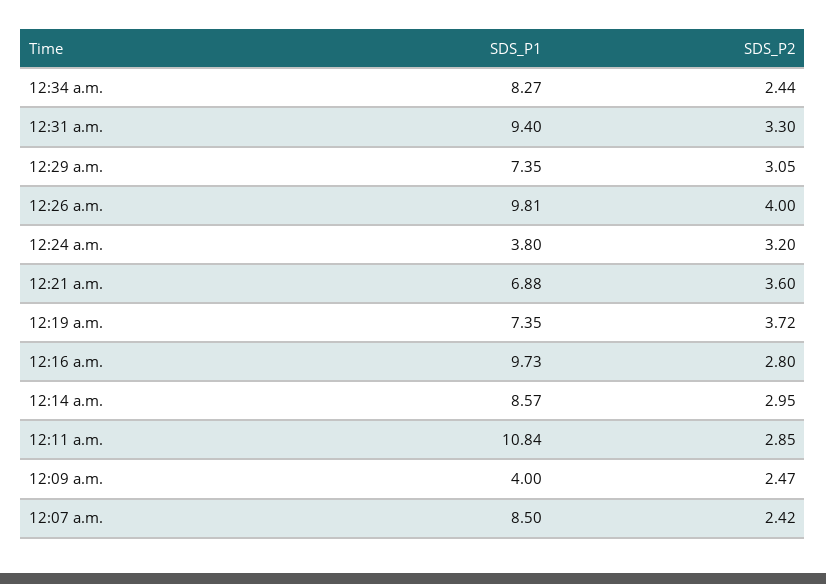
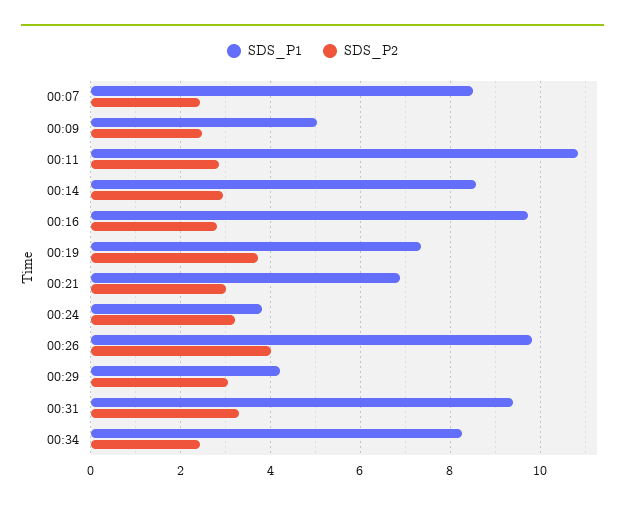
SDS_P1, 12:29 a.m.: 7.35 -> 4.2
SDS_P2, 12:21 a.m.: 3.6 -> 3
SDS_P1, 12:09 a.m.: 4 -> 5

